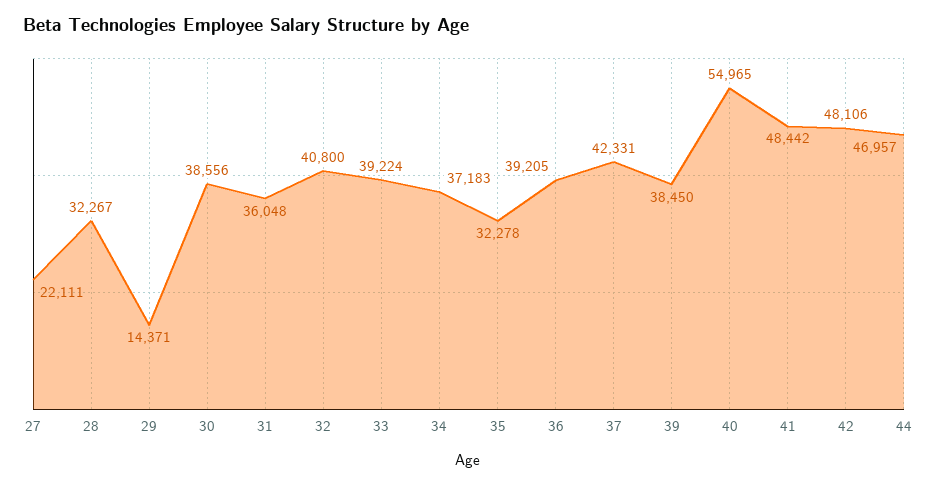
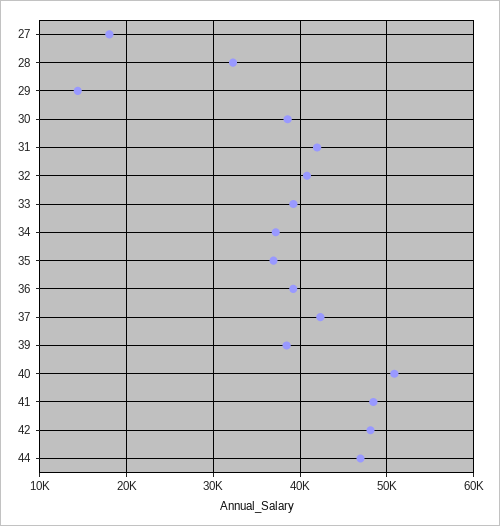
27: 22111 -> 18000
31: 36048 -> 42000
35: 32278 -> 37000
40: 54965 -> 51000

